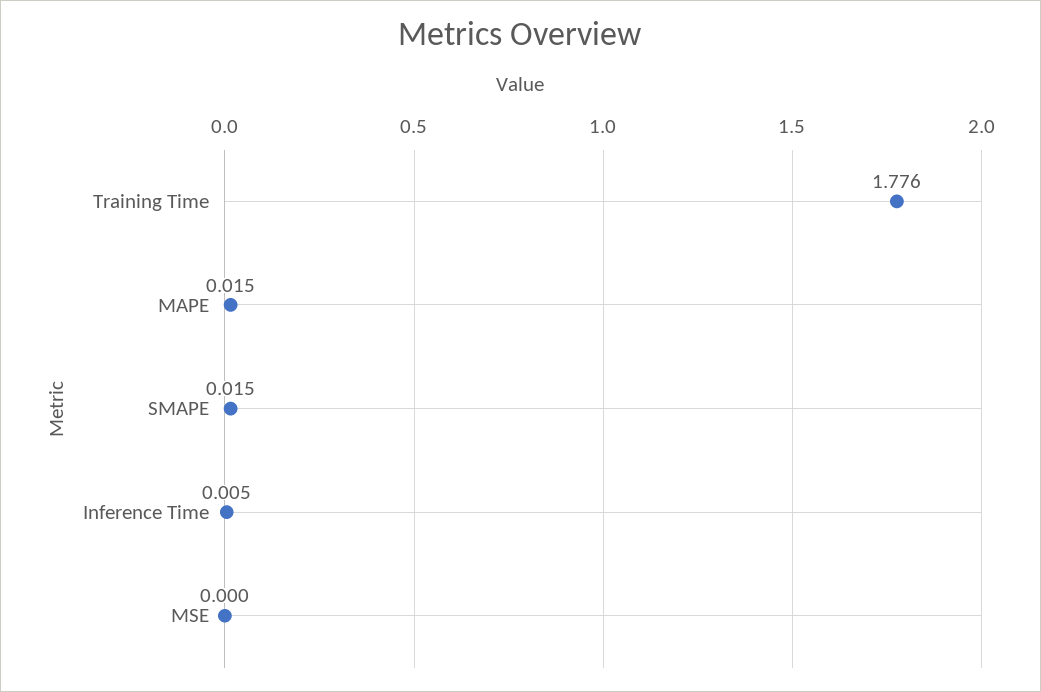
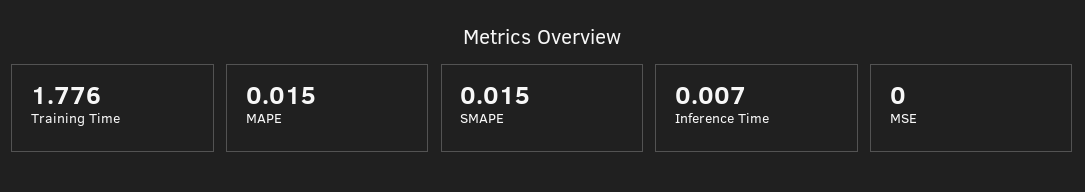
Inference Time: 0.005 -> 0.007

